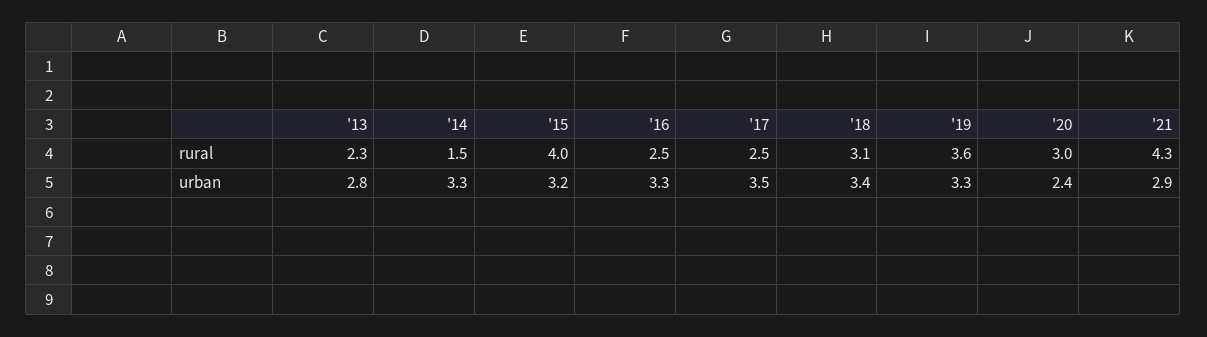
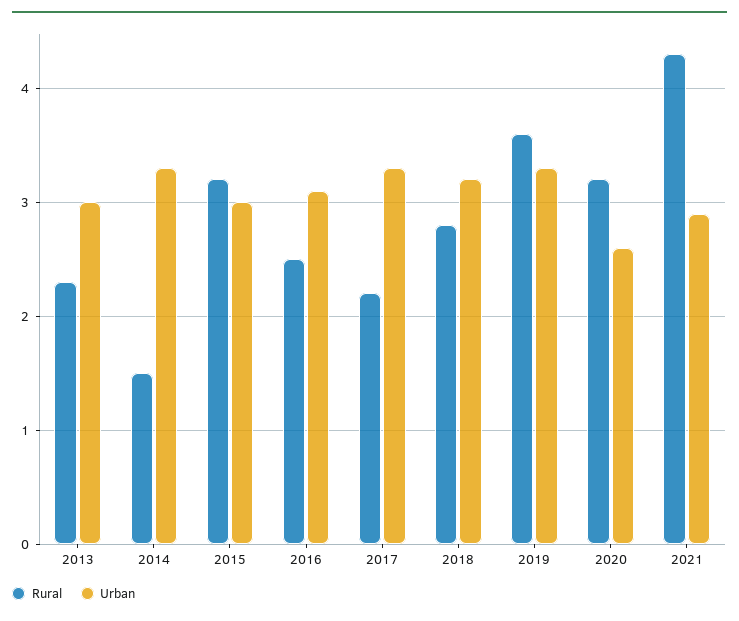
rural, '15: 4 -> 3.2
rural, '17: 2.5 -> 2.2
rural, '18: 3.1 -> 2.8
rural, '20: 3 -> 3.2
urban, '13: 2.8 -> 3
urban, '15: 3.2 -> 3
urban, '16: 3.3 -> 3.1
urban, '17: 3.5 -> 3.3
urban, '18: 3.4 -> 3.2
urban, '20: 2.4 -> 2.6

